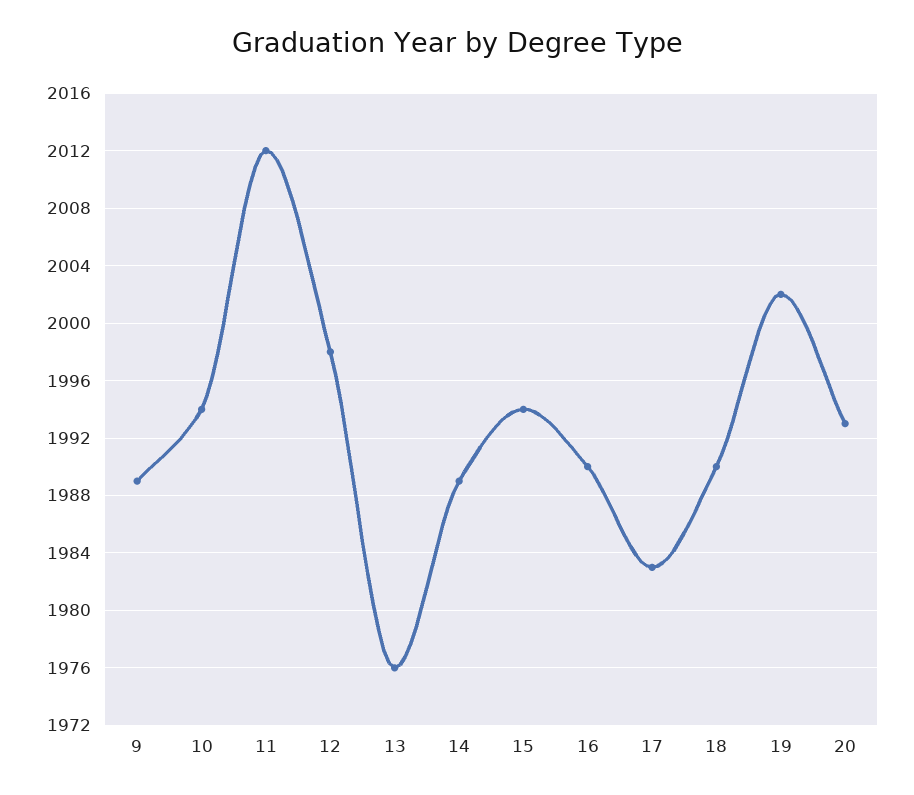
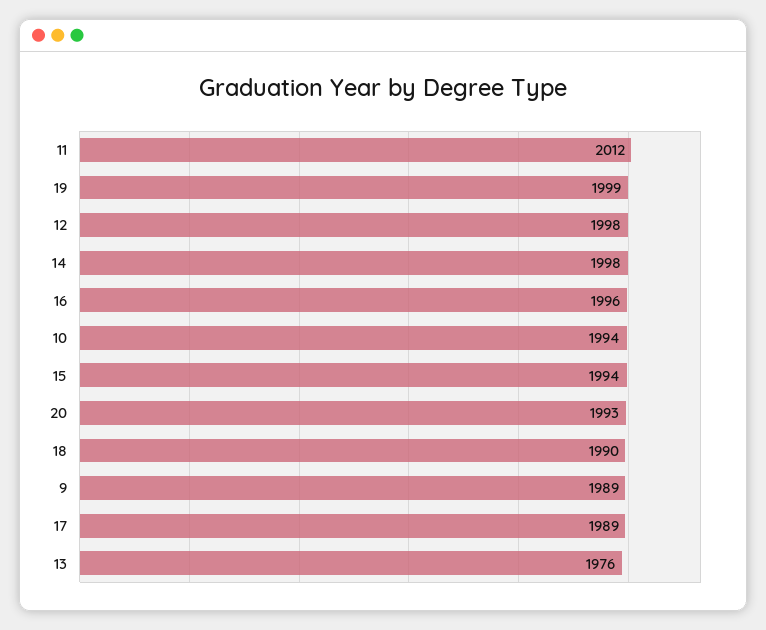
14: 1989 -> 1998
16: 1990 -> 1996
17: 1983 -> 1989
19: 2002 -> 1999

